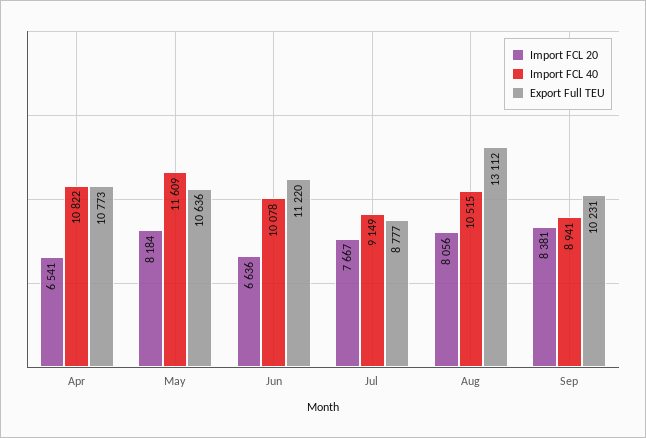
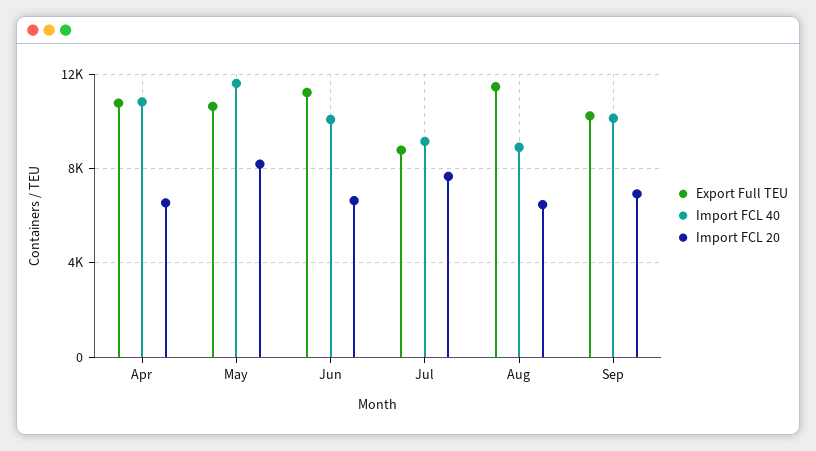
Import FCL 20, Aug: 8056 -> 6500
Import FCL 40, Aug: 10515 -> 9000
Export Full TEU, Aug: 13112 -> 11500
Import FCL 20, Sep: 8381 -> 7000
Import FCL 40, Sep: 8941 -> 10000

